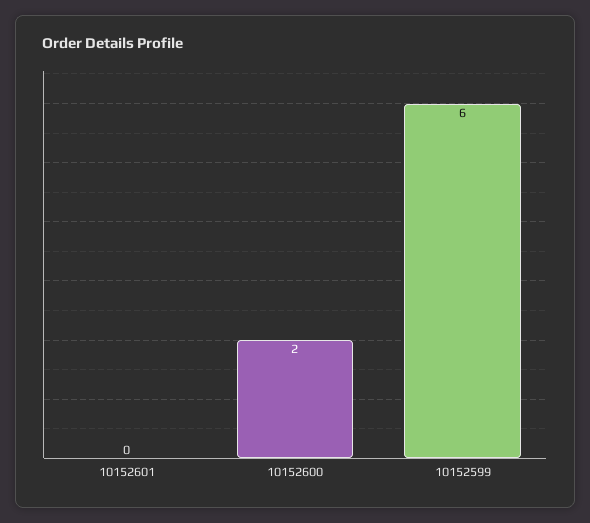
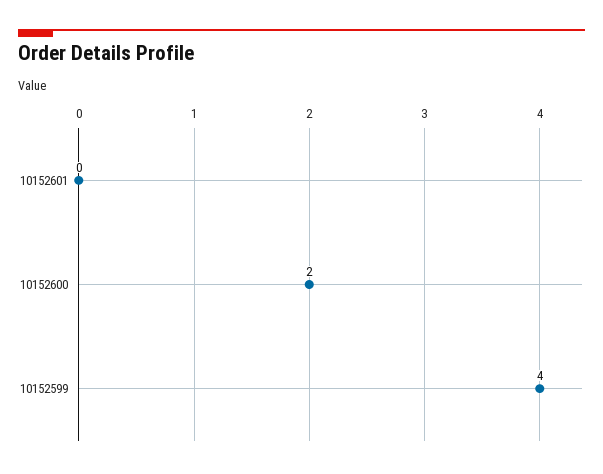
10152599: 6 -> 4

